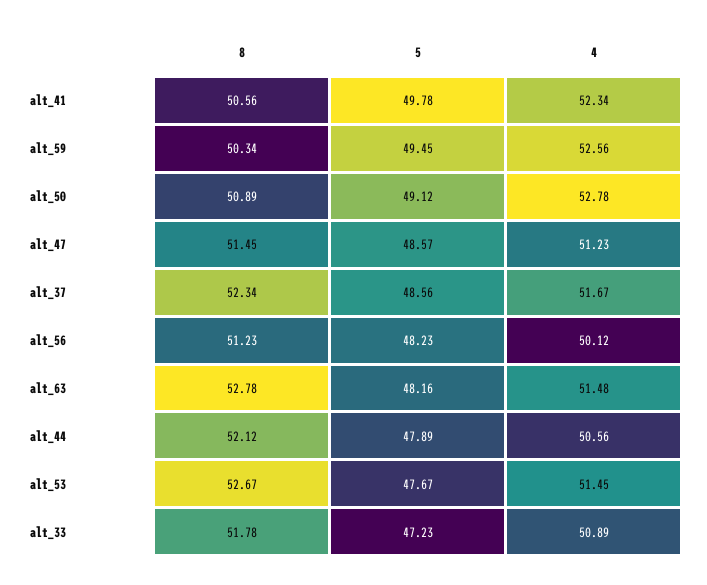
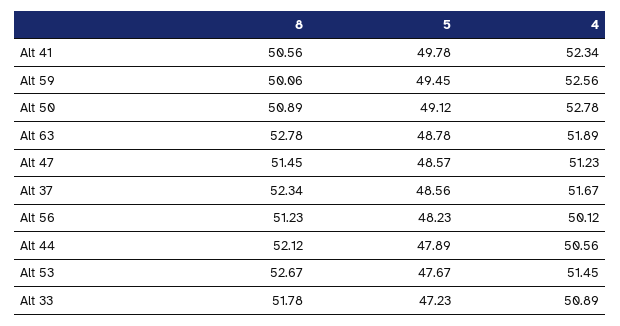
8, alt_59: 50.34 -> 50.06
5, alt_63: 48.16 -> 48.78
4, alt_63: 51.48 -> 51.89

